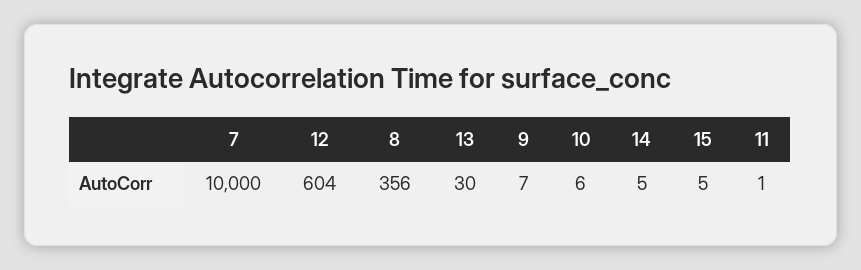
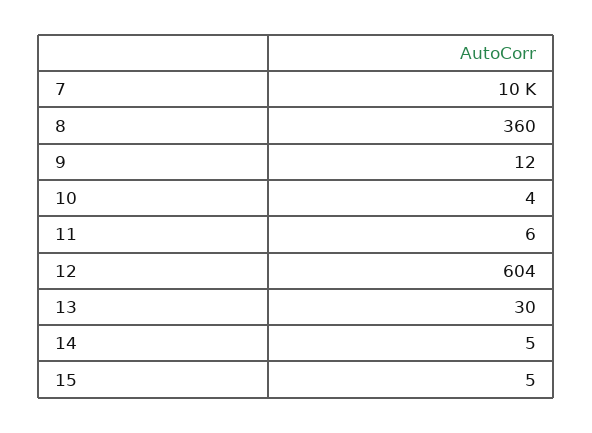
8: 356 -> 360
9: 7 -> 12
10: 6 -> 4
11: 1 -> 6

